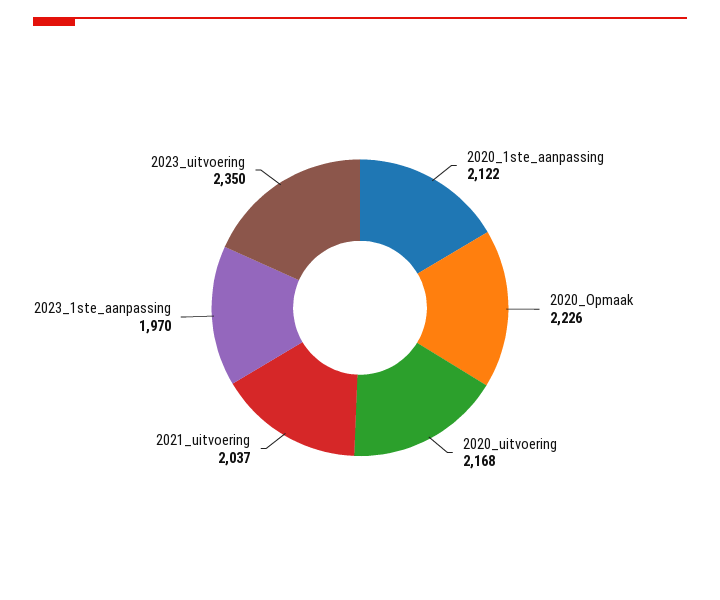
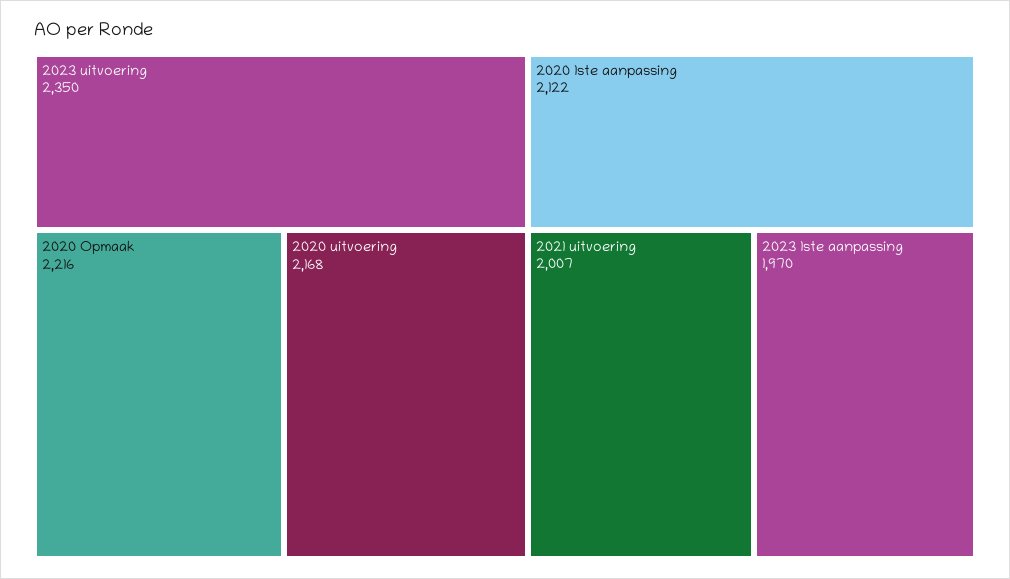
2020_Opmaak: 2226 -> 2216
2021_uitvoering: 2037 -> 2007

